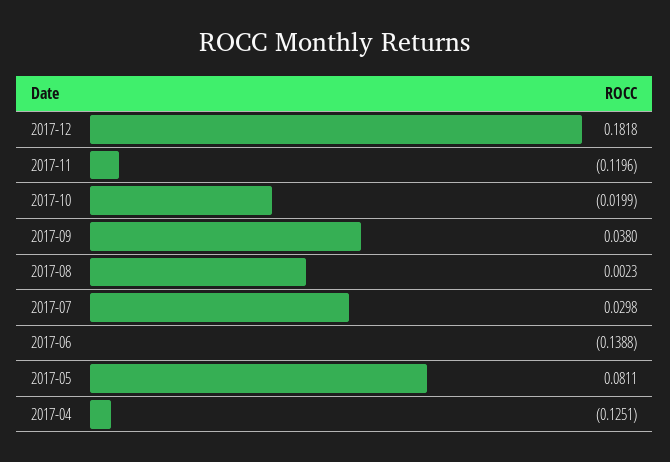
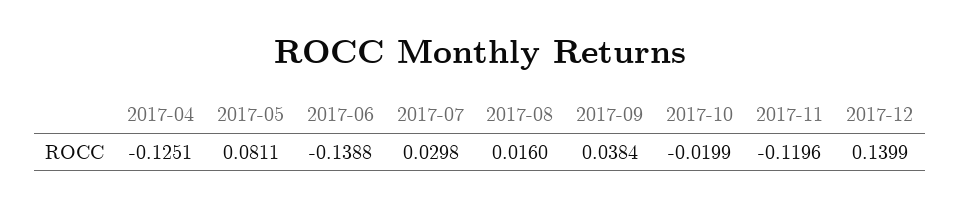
2017-12: 0.1818 -> 0.1399
2017-09: 0.038 -> 0.0384
2017-08: 0.0023 -> 0.016

